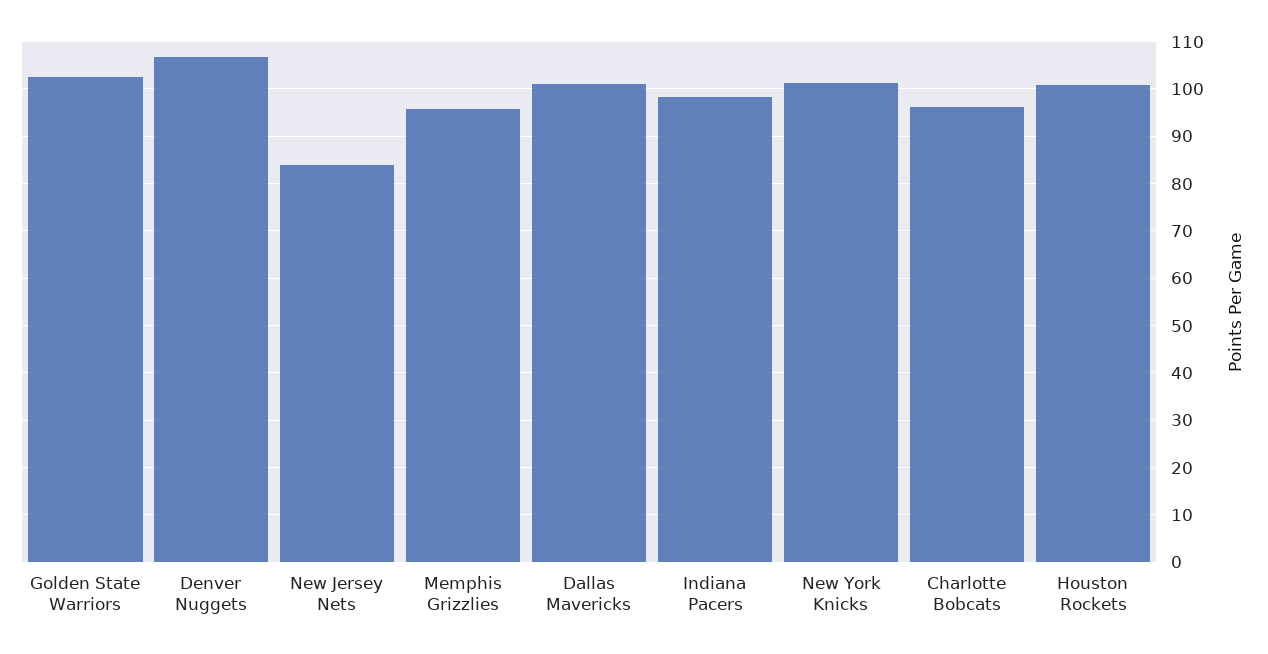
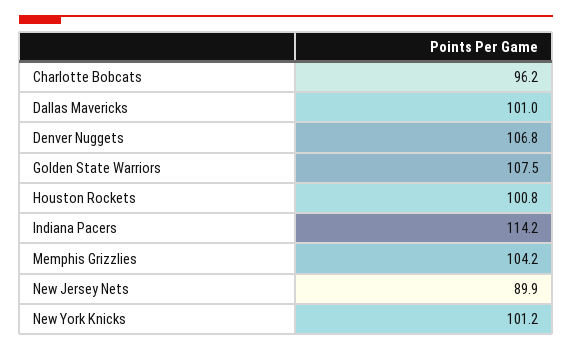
Golden State Warriors: 102 -> 107.5
New Jersey Nets: 84 -> 89.9
Memphis Grizzlies: 96 -> 104.2
Indiana Pacers: 98 -> 114.2

